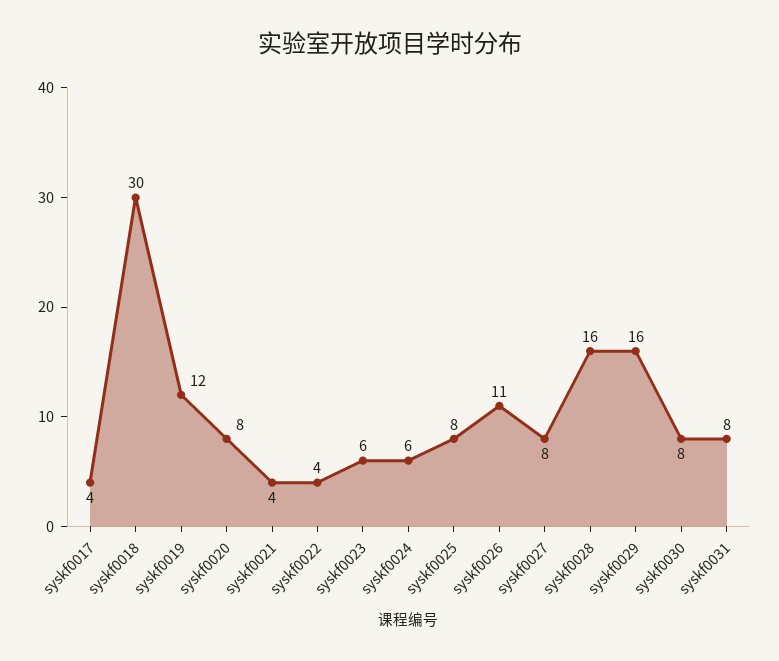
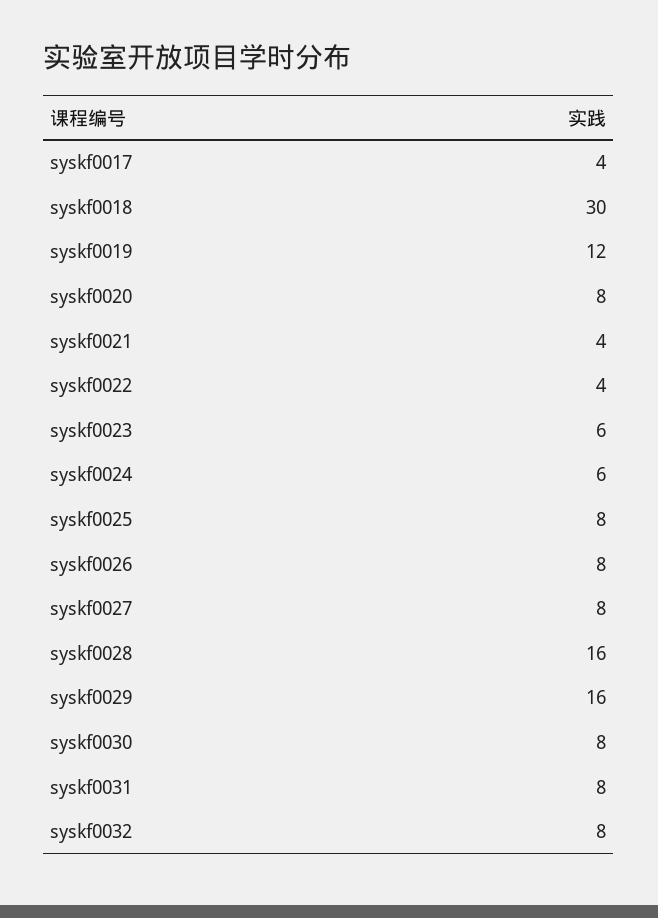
syskf0026: 11 -> 8
syskf0032: none -> 8

